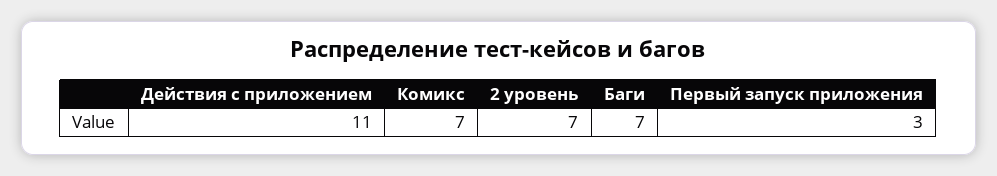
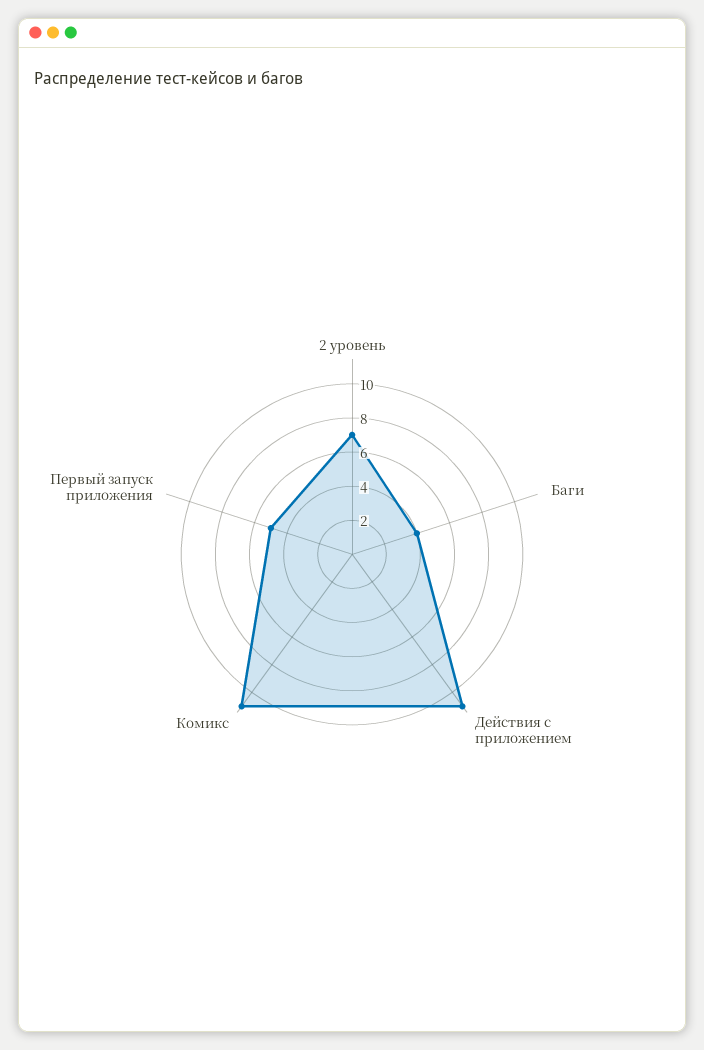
Комикс: 7 -> 11
Баги: 7 -> 4
Первый запуск приложения: 3 -> 5

